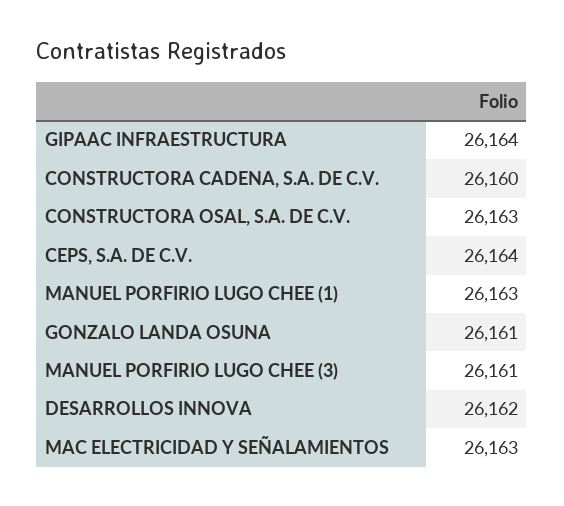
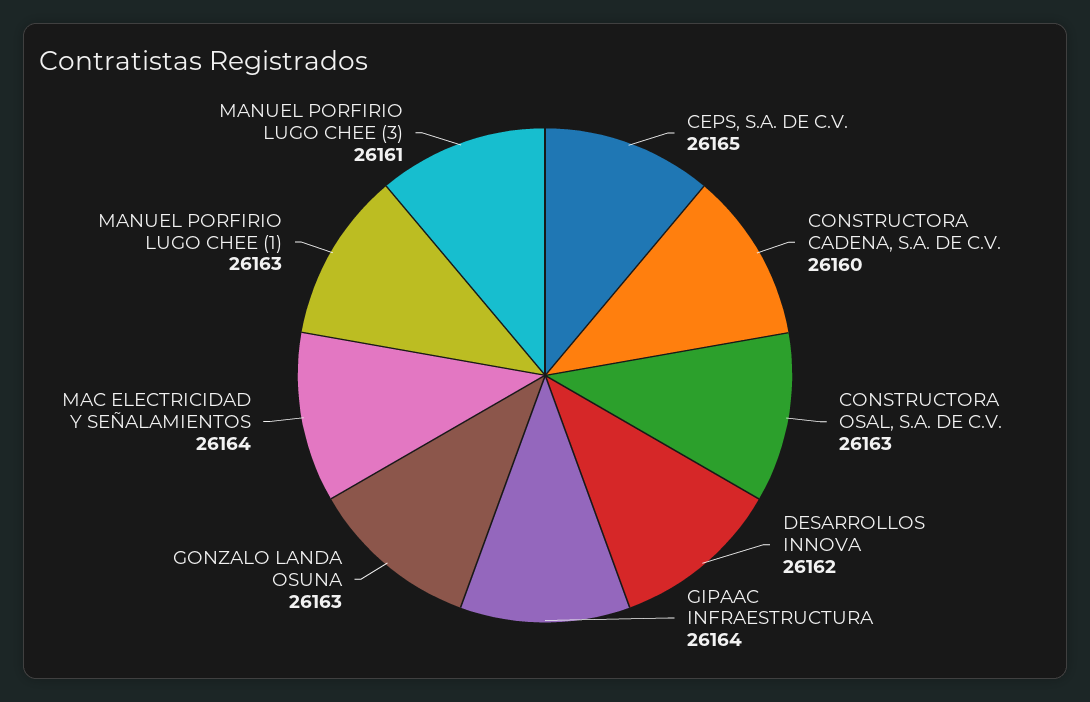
CEPS, S.A. DE C.V.: 26164 -> 26165
GONZALO LANDA OSUNA: 26161 -> 26163
MAC ELECTRICIDAD Y SEÑALAMIENTOS: 26163 -> 26164

